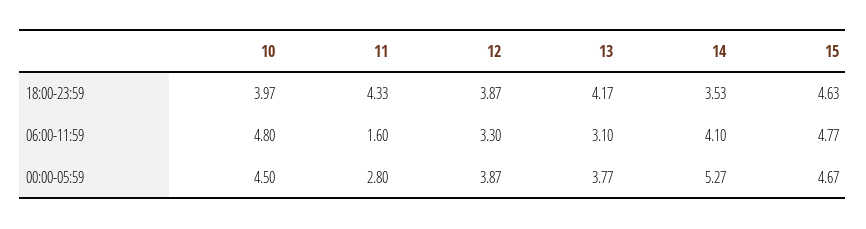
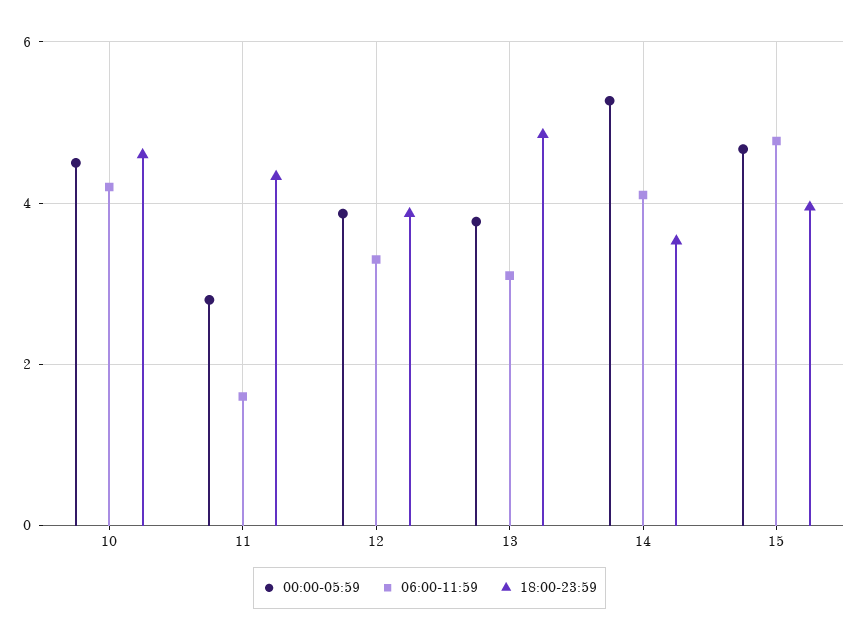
18:00-23:59, 10: 3.97 -> 4.6
18:00-23:59, 13: 4.17 -> 4.8
18:00-23:59, 15: 4.63 -> 4
06:00-11:59, 10: 4.8 -> 4.2

